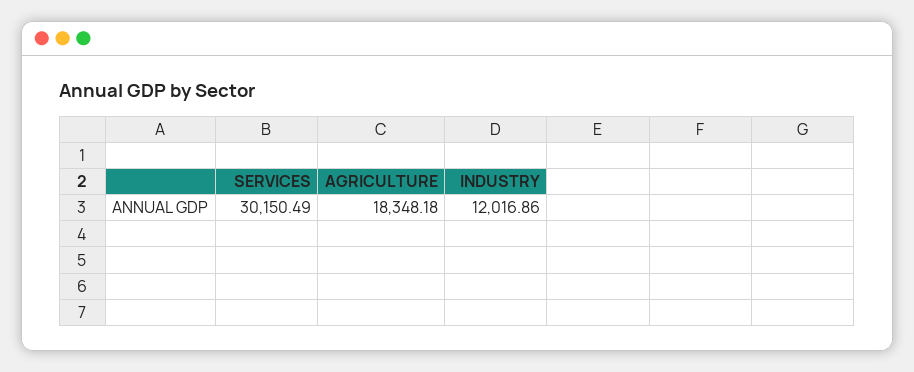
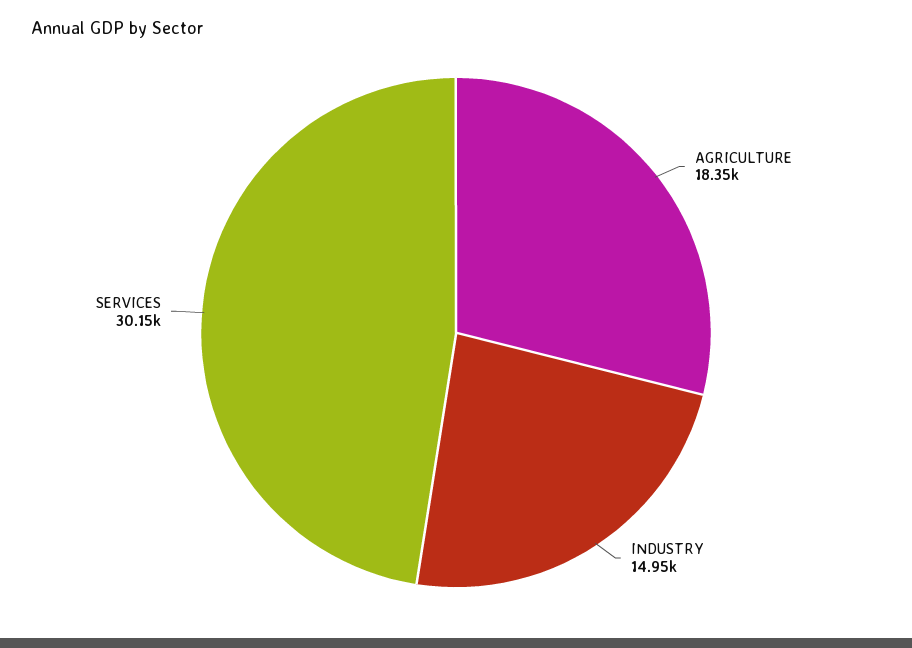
INDUSTRY: 12016.86 -> 14950

